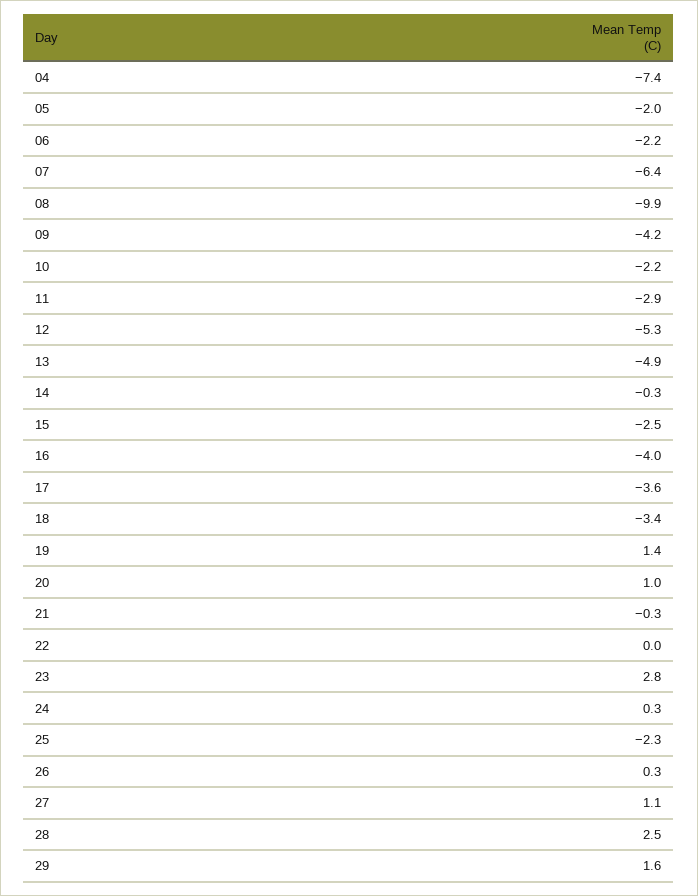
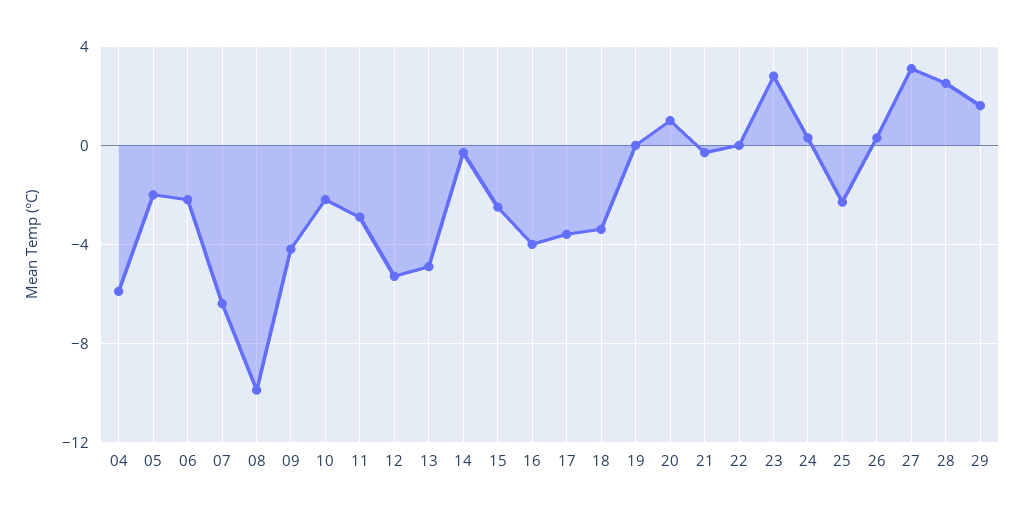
04: -7.4 -> -6
19: 1.4 -> 0
27: 1.1 -> 3

